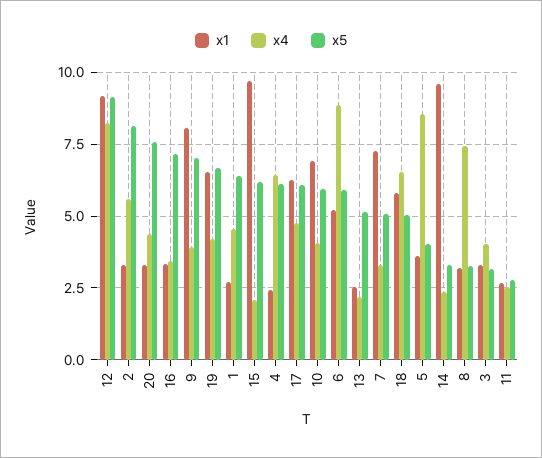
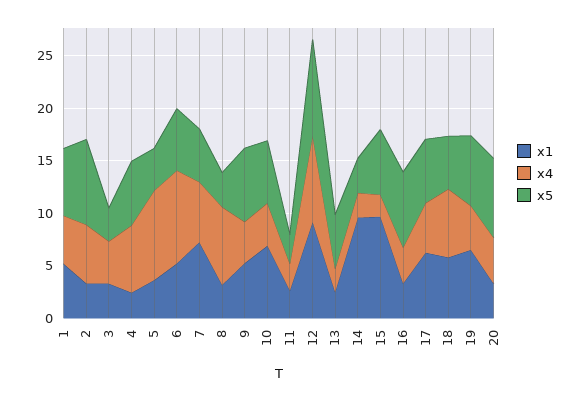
x1, 9: 8 -> 5
x1, 1: 2.75 -> 5
x4, 7: 3.25 -> 6

